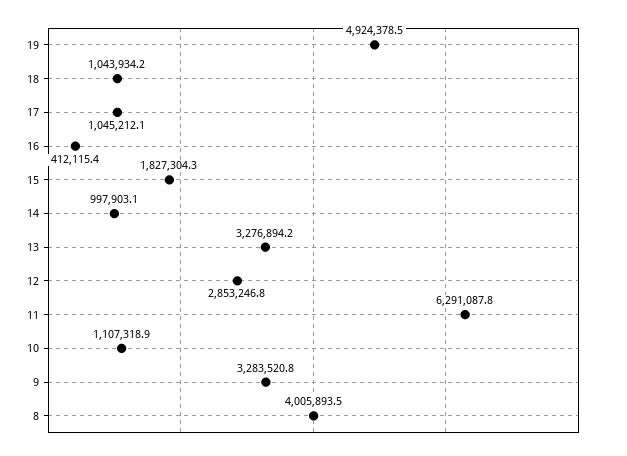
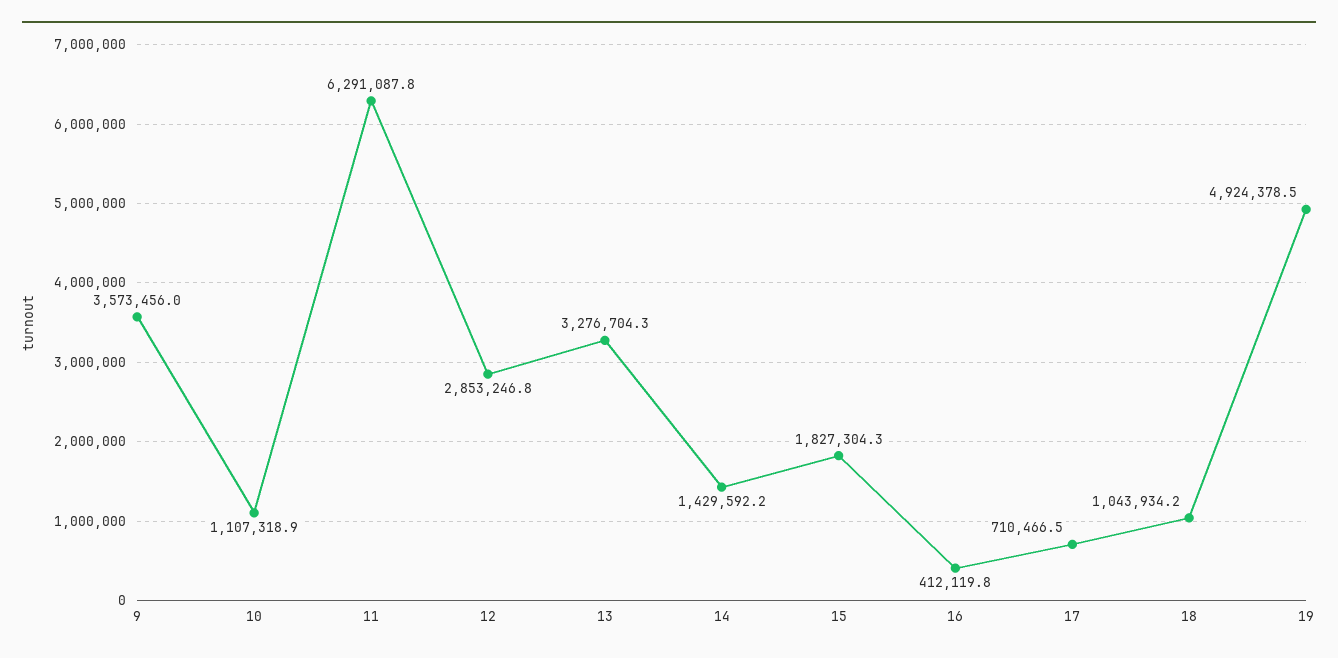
17: 1045212.1 -> 710466.5
16: 412115.4 -> 412119.8
14: 997903.1 -> 1429592.2
13: 3276894.2 -> 3276704.3
9: 3283520.8 -> 3573456
8: 4005893.5 -> none

